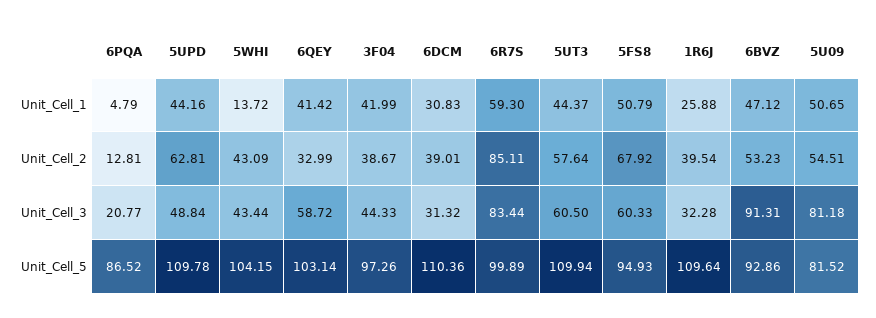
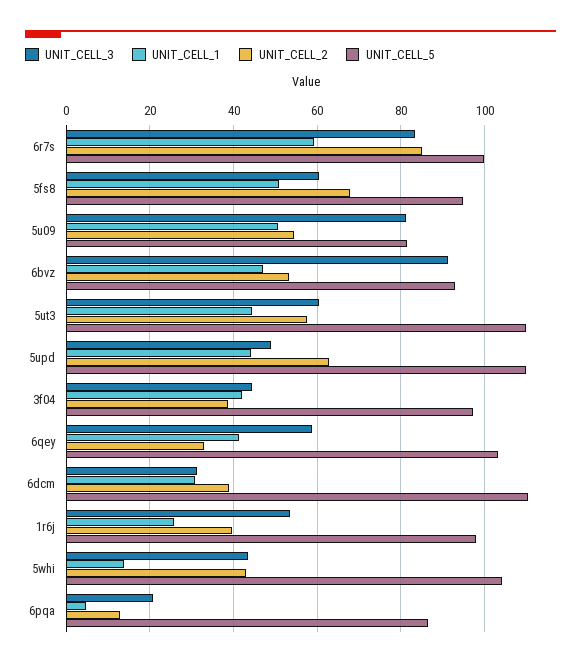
Unit_Cell_3, 1R6J: 32.28 -> 54
Unit_Cell_5, 1R6J: 109.64 -> 98

